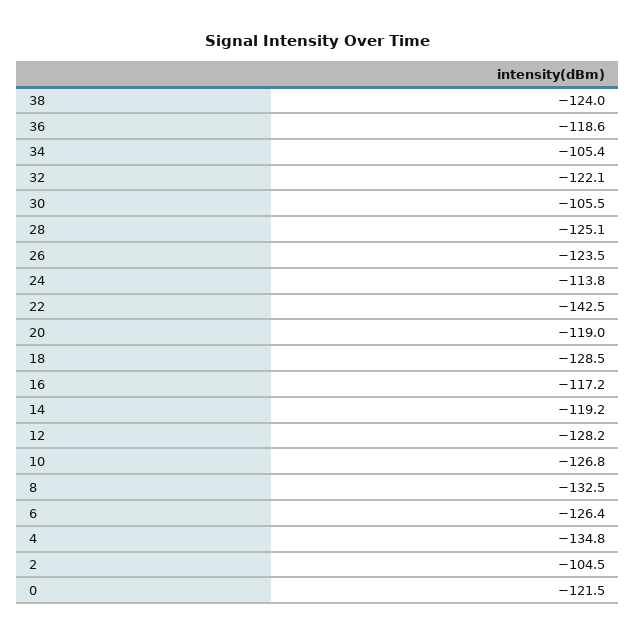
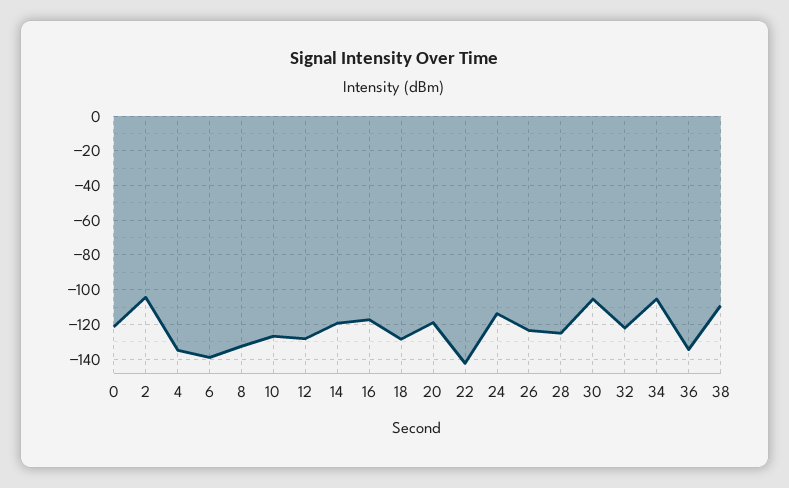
38: -124 -> -110
36: -118.6 -> -135
6: -126.4 -> -140

